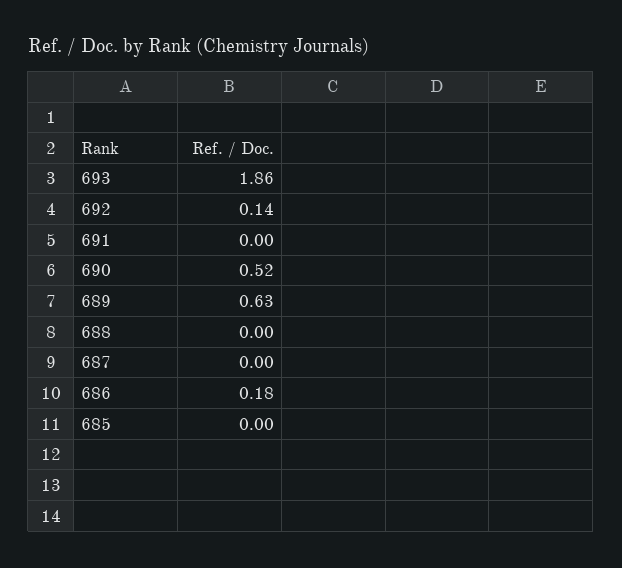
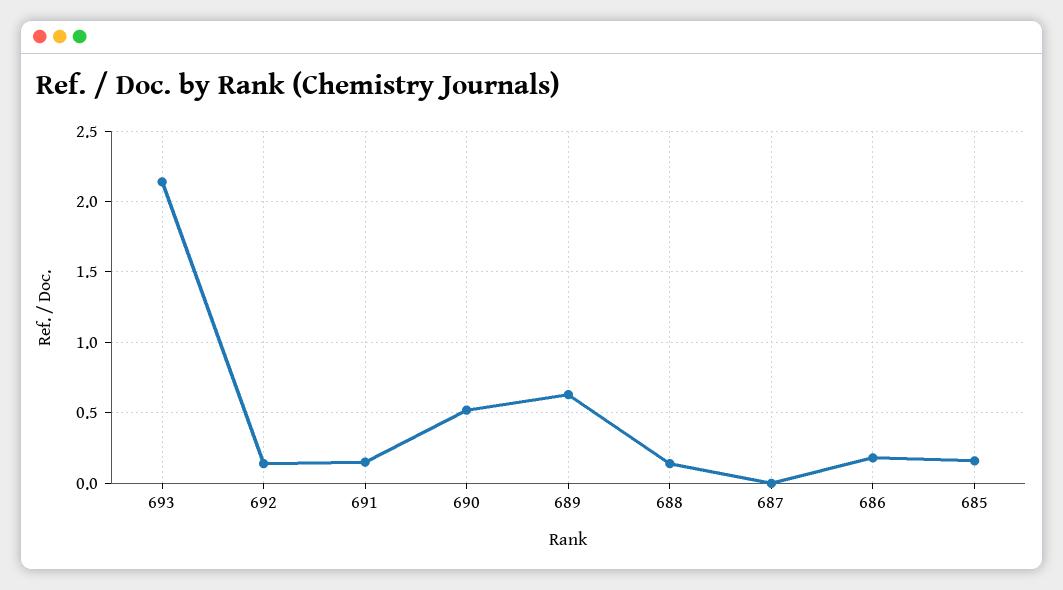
693: 1.86 -> 2.15
691: 0 -> 0.15
688: 0 -> 0.15
685: 0 -> 0.15

